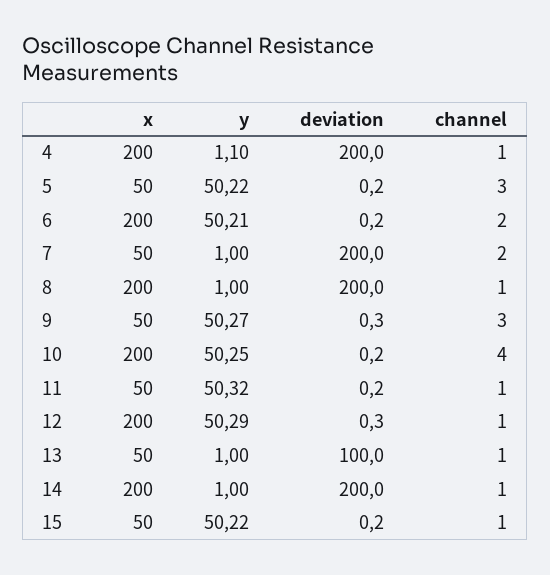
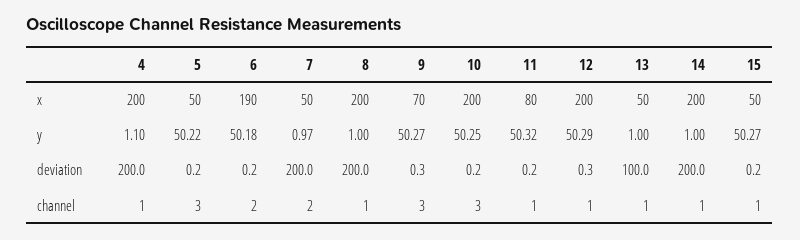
x, 6: 200 -> 190
y, 6: 50.21 -> 50.18
y, 7: 1 -> 0.97
x, 9: 50 -> 70
channel, 10: 4 -> 3
x, 11: 50 -> 80
y, 15: 50.22 -> 50.27

